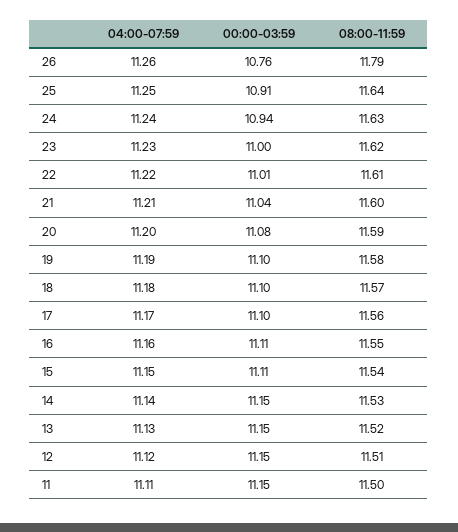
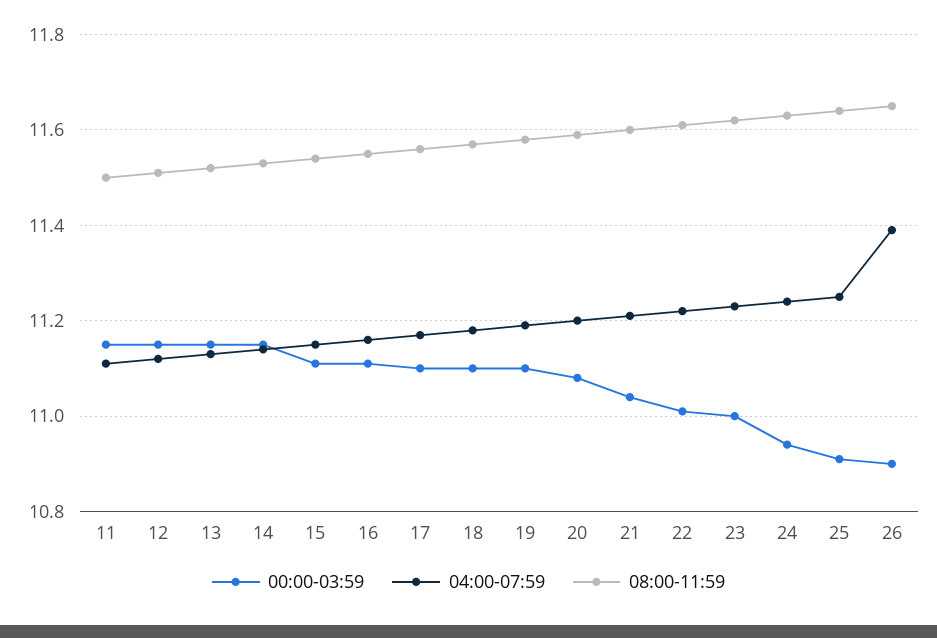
04:00-07:59, 26: 11.26 -> 11.4
00:00-03:59, 26: 10.76 -> 10.9
08:00-11:59, 26: 11.79 -> 11.65

